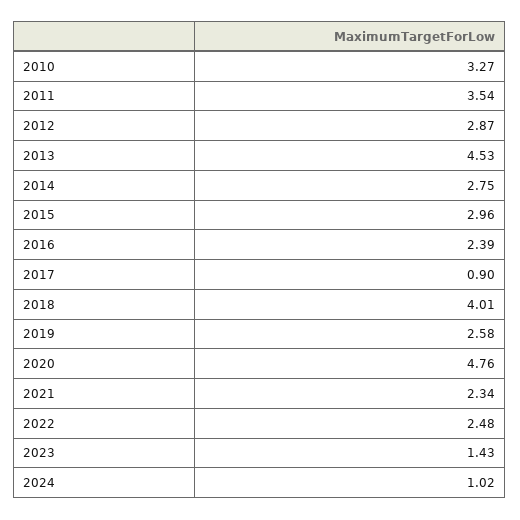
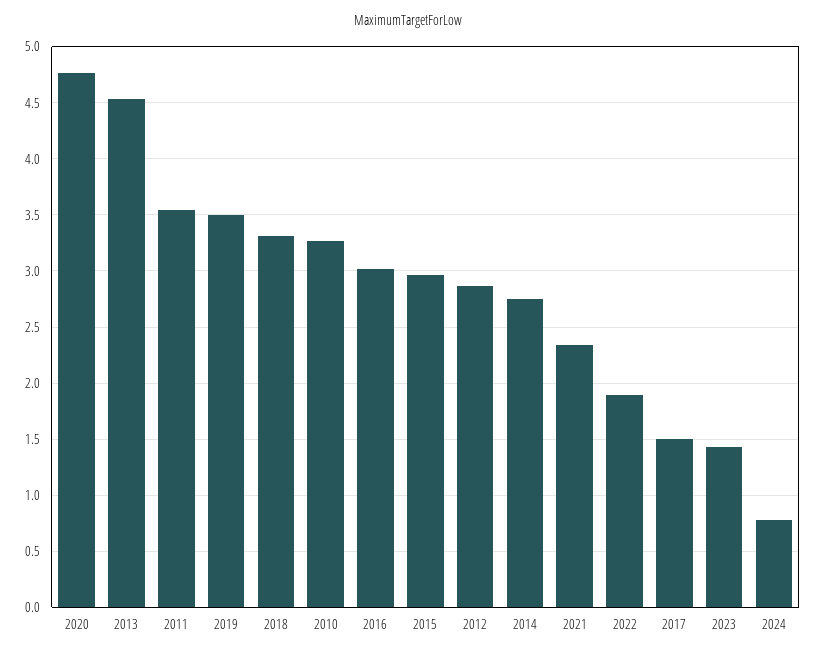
2016: 2.39 -> 3
2017: 0.9 -> 1.5
2018: 4.01 -> 3.3
2019: 2.58 -> 3.5
2022: 2.48 -> 1.9
2024: 1.02 -> 0.8

